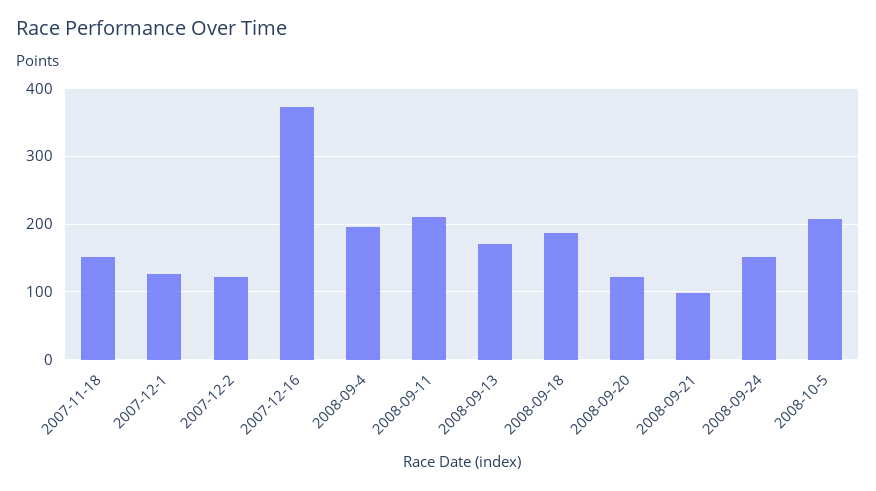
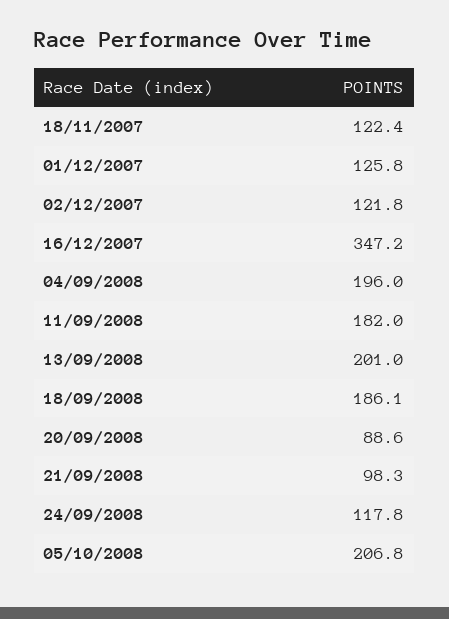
2007-11-18: 150 -> 122.4
2007-12-16: 370 -> 347.2
2008-09-11: 210 -> 182
2008-09-13: 170 -> 201
2008-09-20: 120 -> 88.6
2008-09-24: 150 -> 117.8

